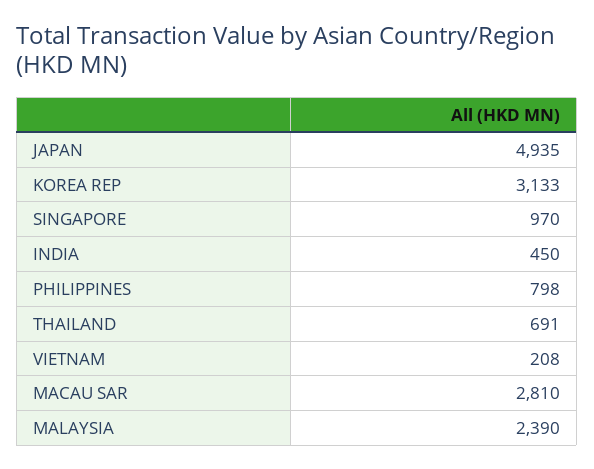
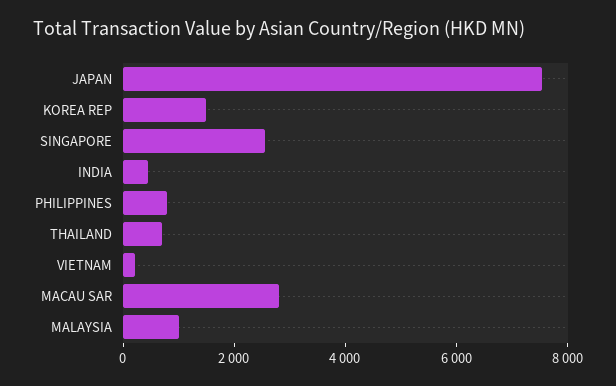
JAPAN: 4935 -> 7500
KOREA REP: 3133 -> 1500
SINGAPORE: 970 -> 2500
MALAYSIA: 2390 -> 1000

